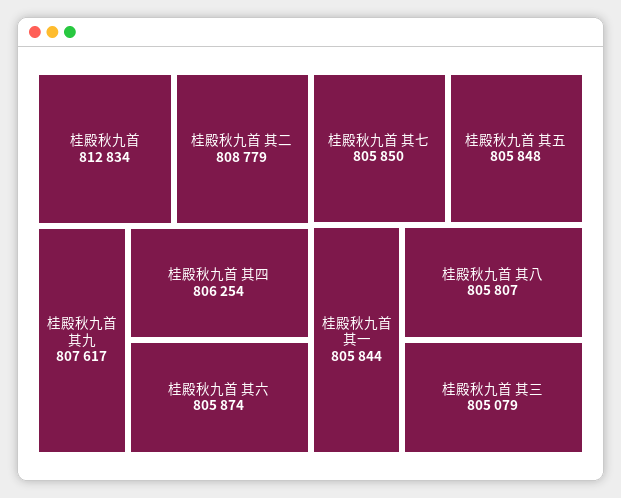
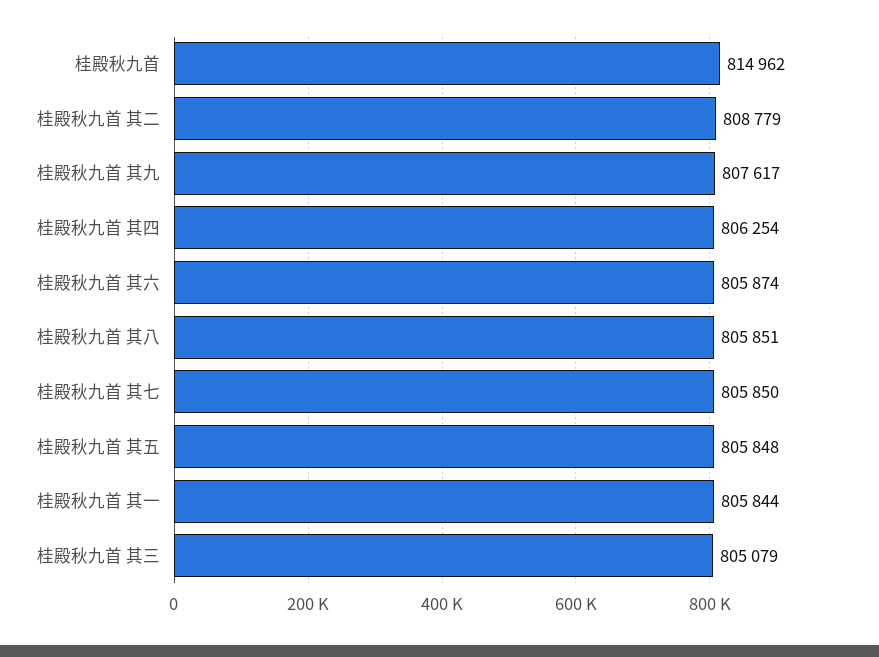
桂殿秋九首: 812834 -> 814962
桂殿秋九首 其八: 805807 -> 805851

